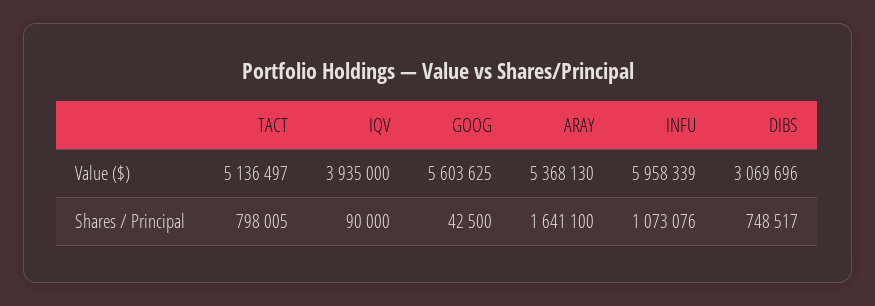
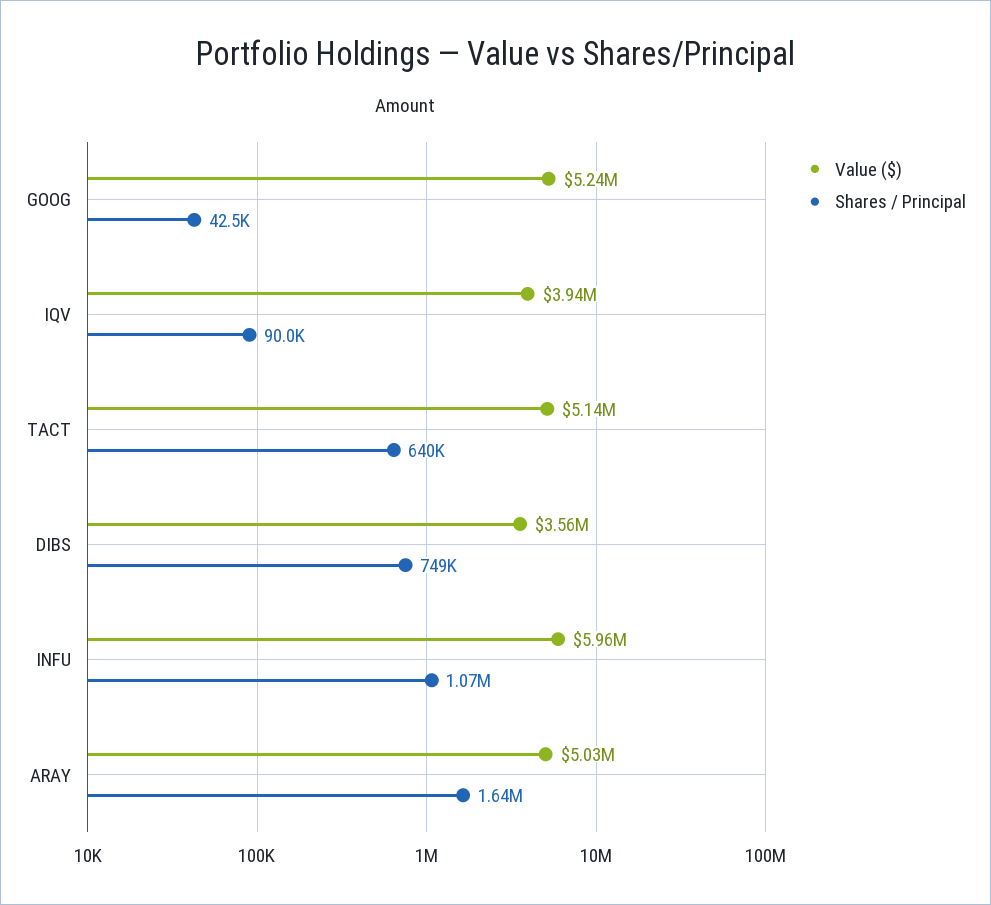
Value ($), GOOG: 5603625 -> 5240000
Value ($), ARAY: 5368130 -> 5030000
Value ($), DIBS: 3069696 -> 3560000
Shares / Principal, TACT: 798005 -> 640000

